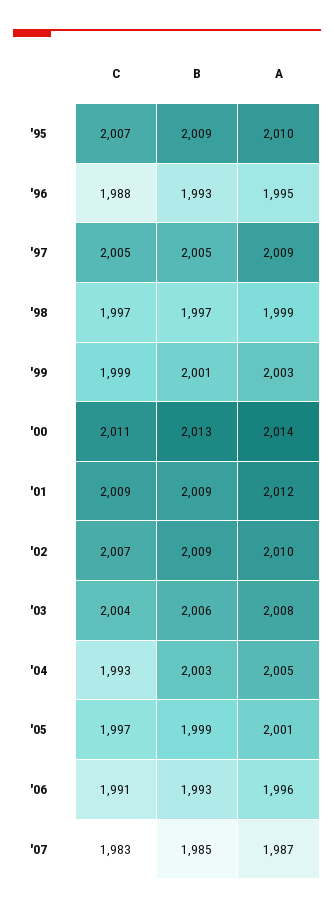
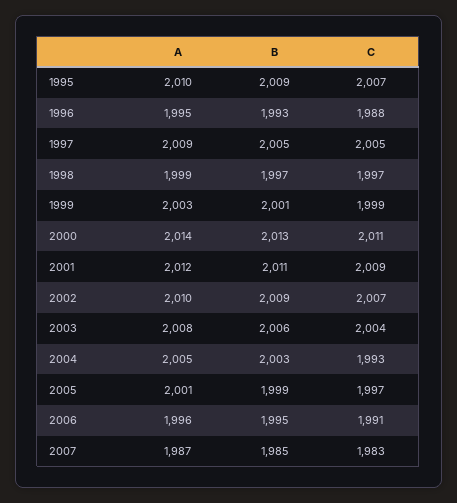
B, '01: 2009 -> 2011
B, '06: 1993 -> 1995

